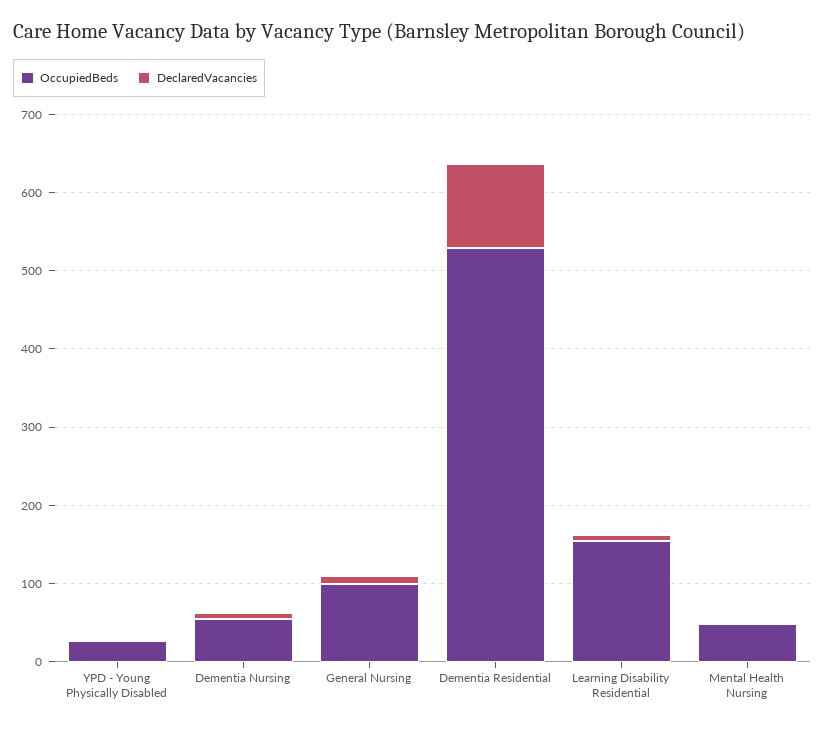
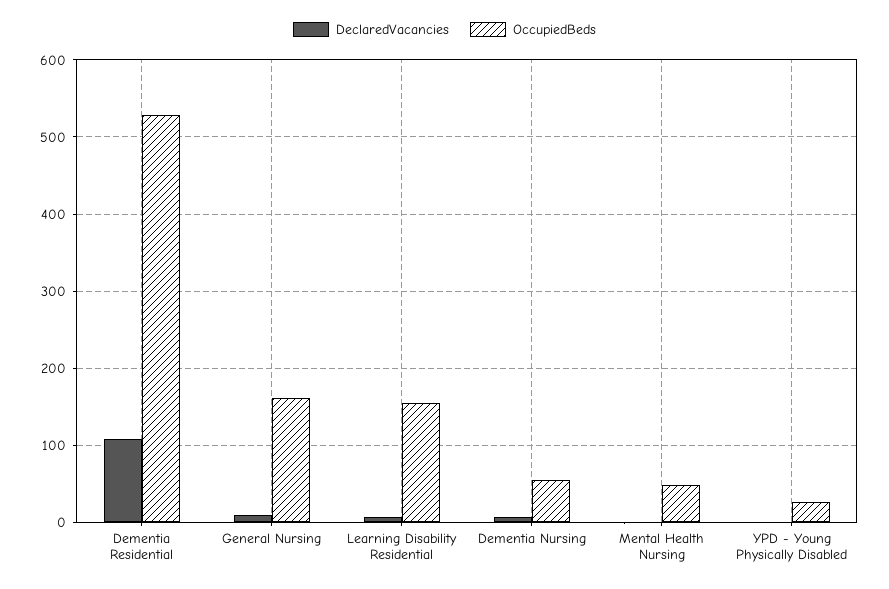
OccupiedBeds, General Nursing: 100 -> 160

